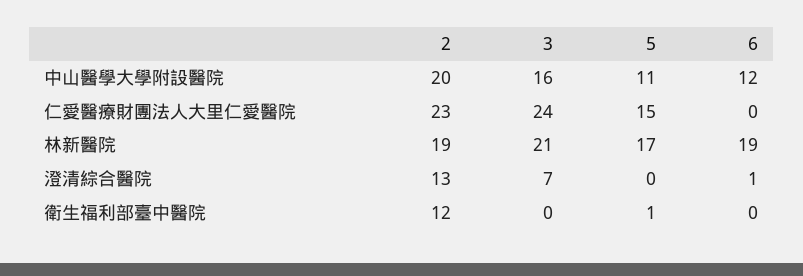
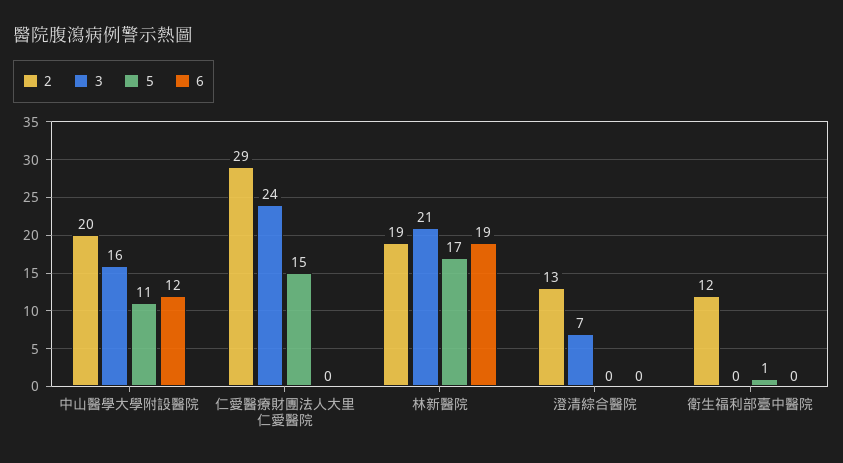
2, 仁愛醫療財團法人大里仁愛醫院: 23 -> 29
6, 澄清綜合醫院: 1 -> 0

